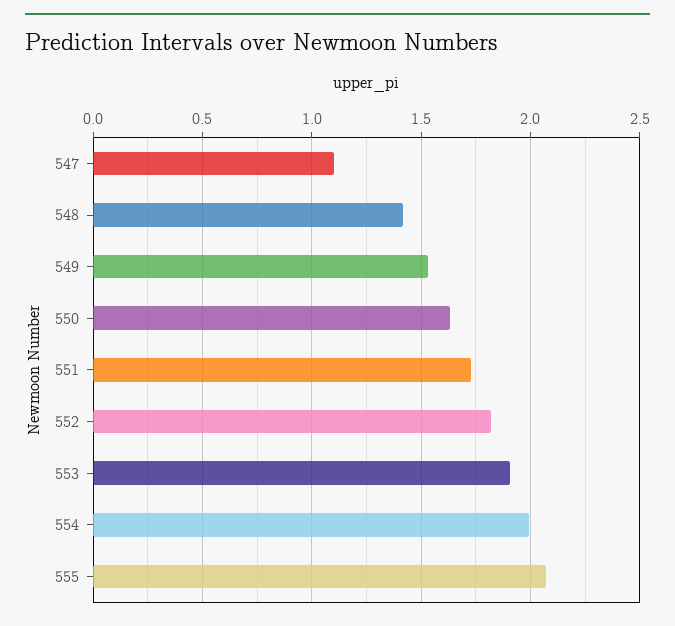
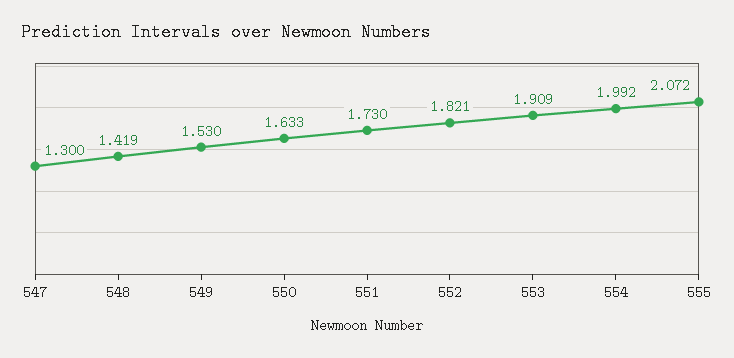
547: 1.1 -> 1.3

